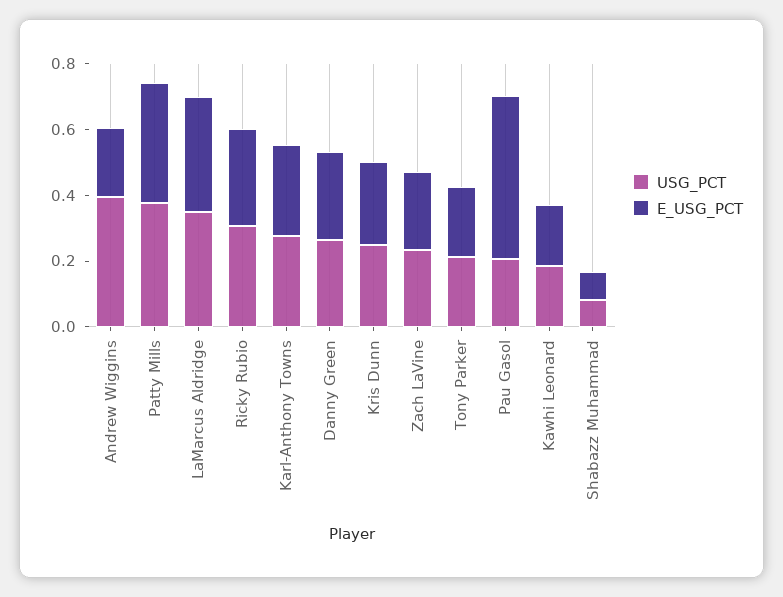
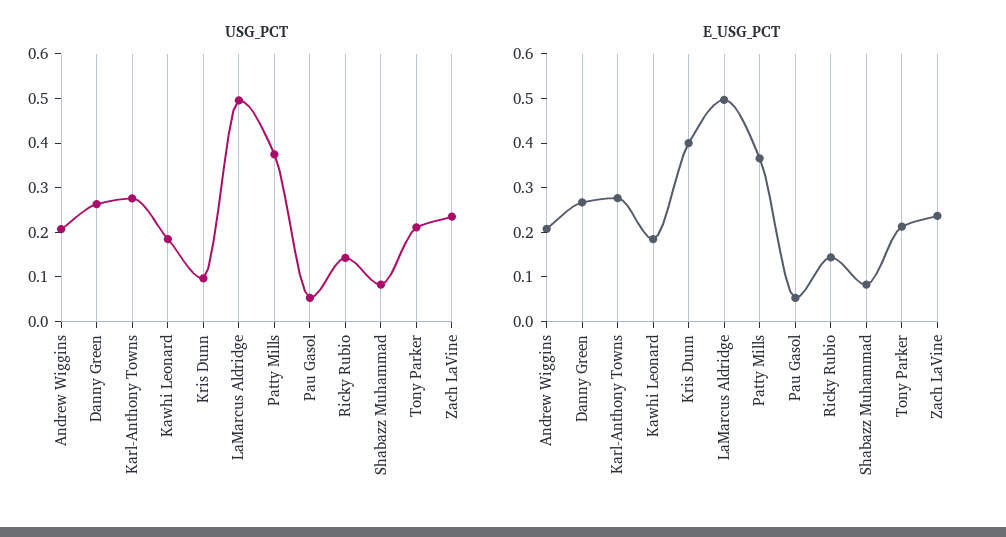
USG_PCT, Andrew Wiggins: 0.4 -> 0.2
USG_PCT, LaMarcus Aldridge: 0.35 -> 0.5
E_USG_PCT, LaMarcus Aldridge: 0.35 -> 0.5
USG_PCT, Ricky Rubio: 0.3 -> 0.14
E_USG_PCT, Ricky Rubio: 0.3 -> 0.14
USG_PCT, Kris Dunn: 0.25 -> 0.1
E_USG_PCT, Kris Dunn: 0.25 -> 0.4
USG_PCT, Pau Gasol: 0.2 -> 0.06
E_USG_PCT, Pau Gasol: 0.5 -> 0.06

